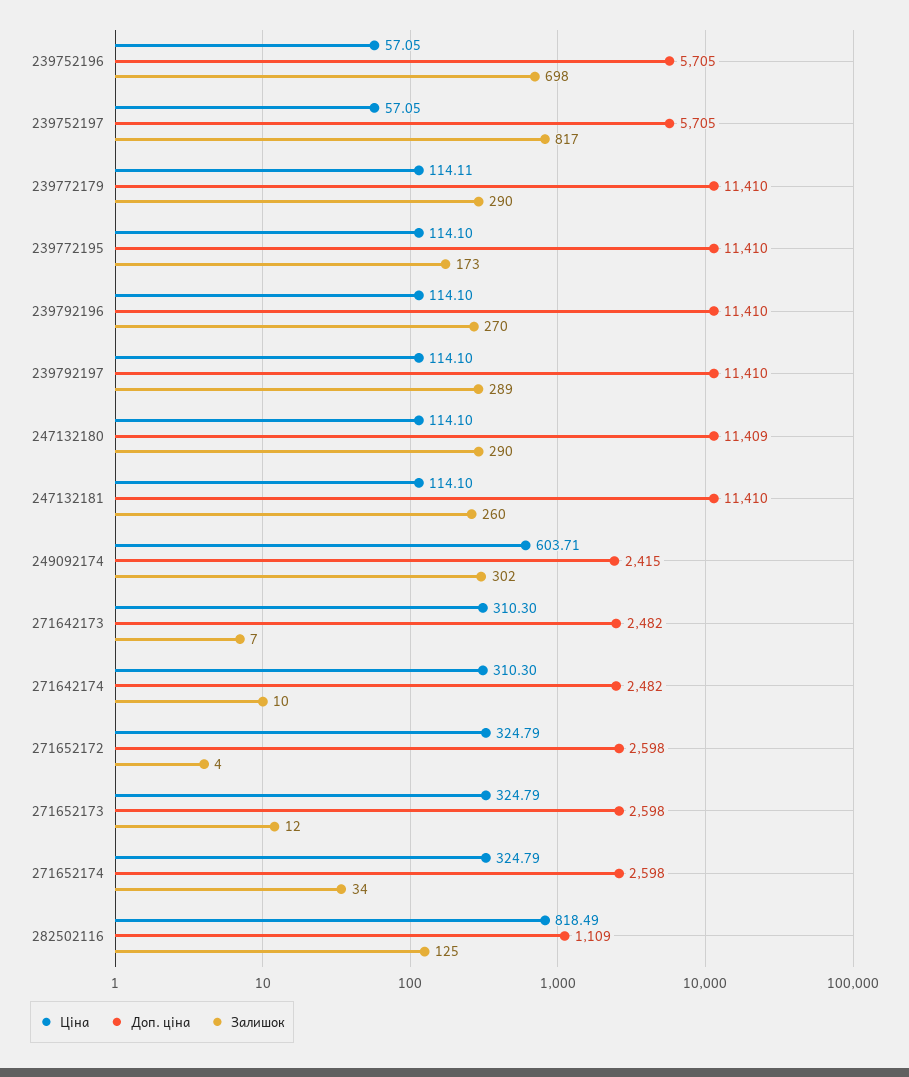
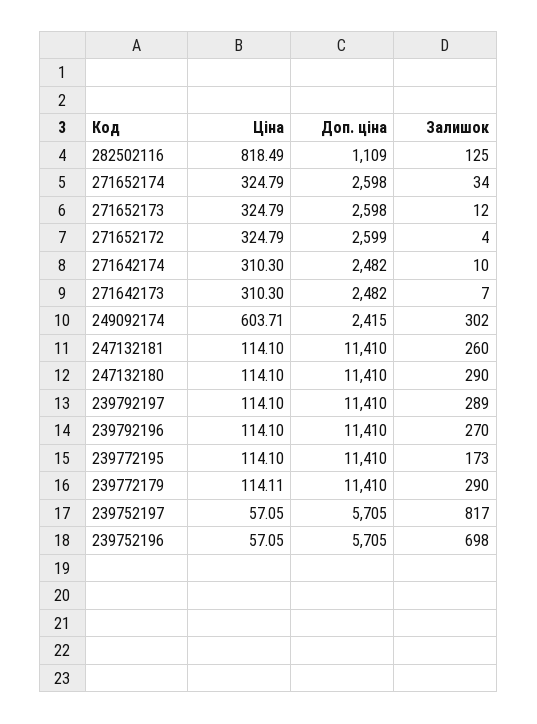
Доп. ціна, 247132180: 11409 -> 11410
Доп. ціна, 271652172: 2598 -> 2599

